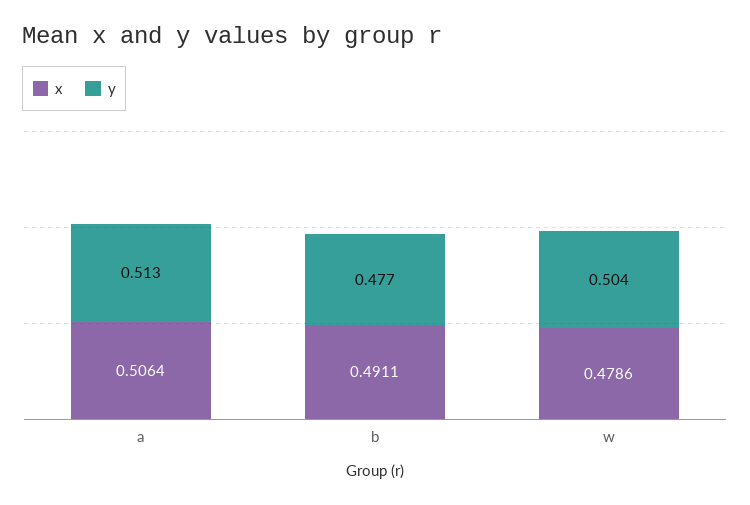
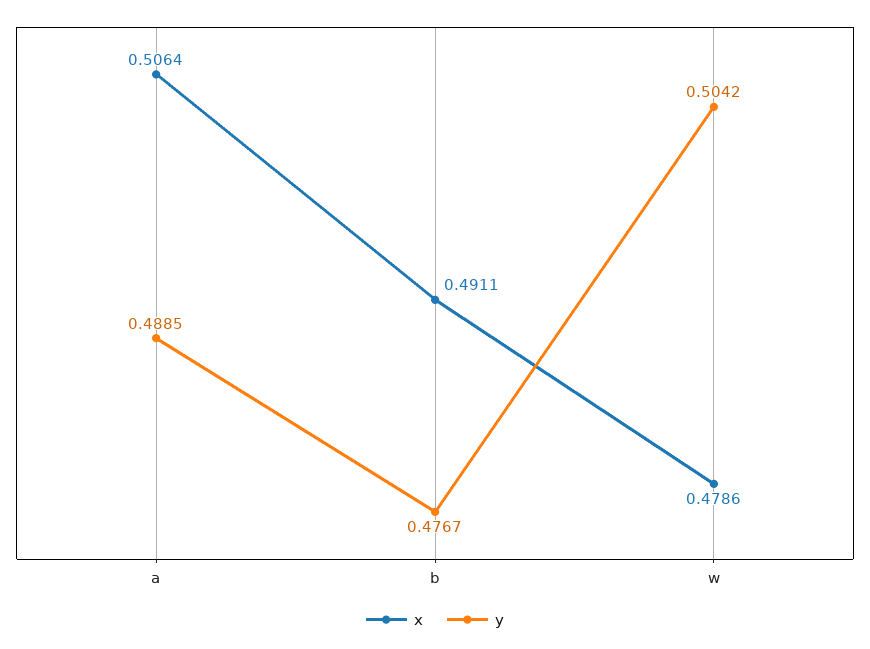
y, a: 0.513 -> 0.4885

